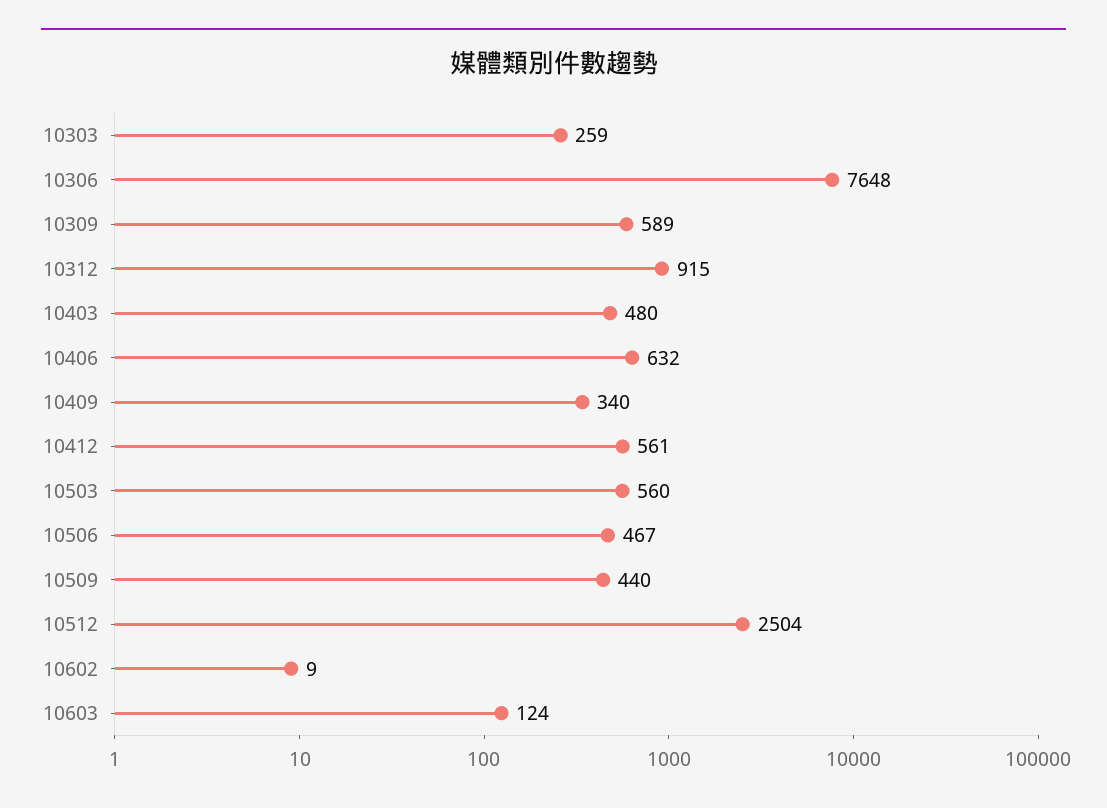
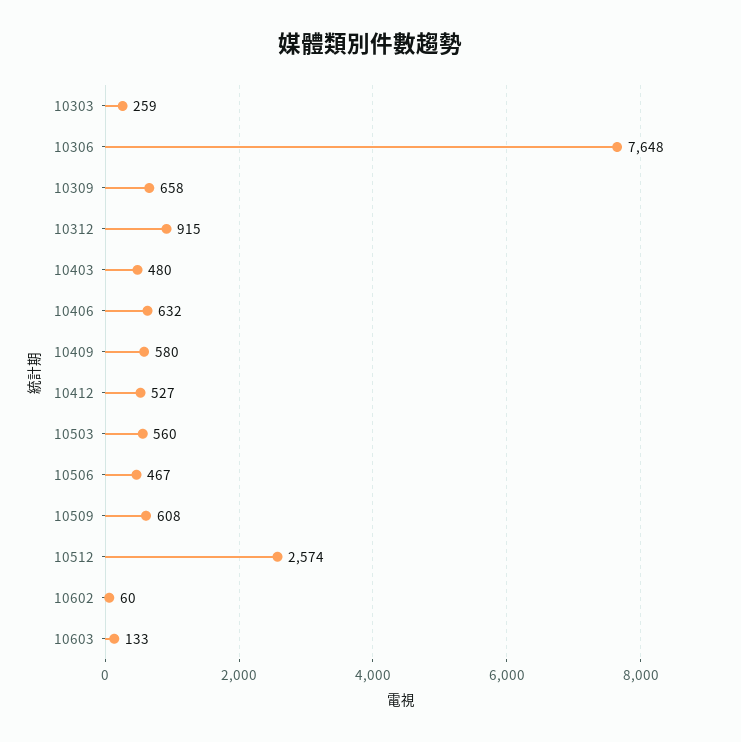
10309: 589 -> 658
10409: 340 -> 580
10412: 561 -> 527
10509: 440 -> 608
10512: 2504 -> 2574
10602: 9 -> 60
10603: 124 -> 133

